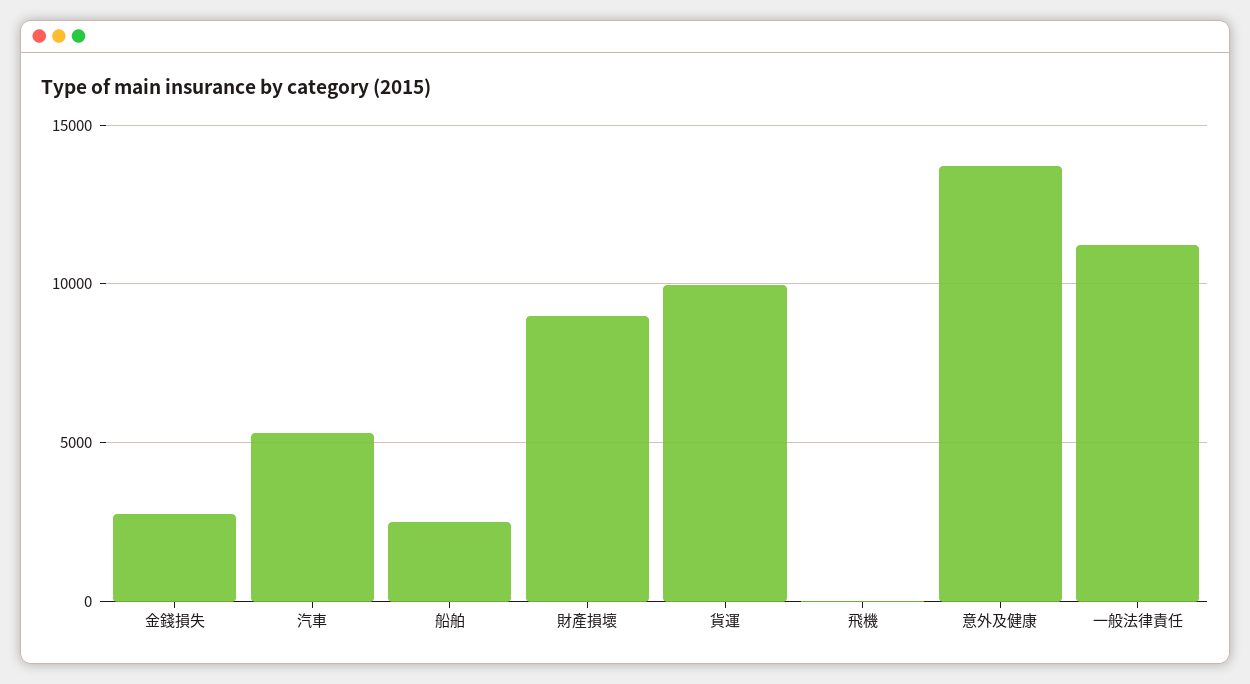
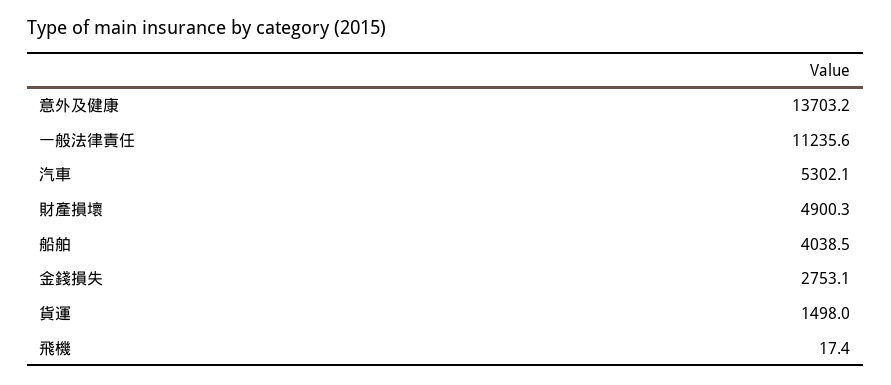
船舶: 2500 -> 4038.5
財產損壞: 9000 -> 4900.3
貨運: 10000 -> 1498

